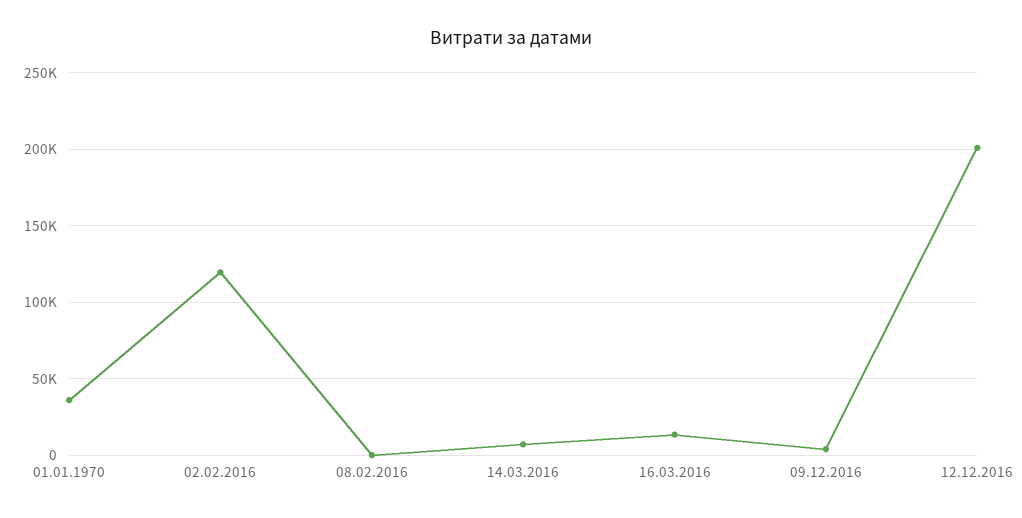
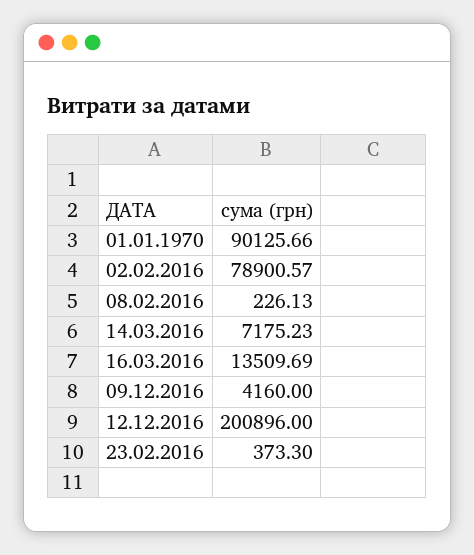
01.01.1970: 35000 -> 90125.66
02.02.2016: 120000 -> 78900.57
23.02.2016: none -> 373.3

